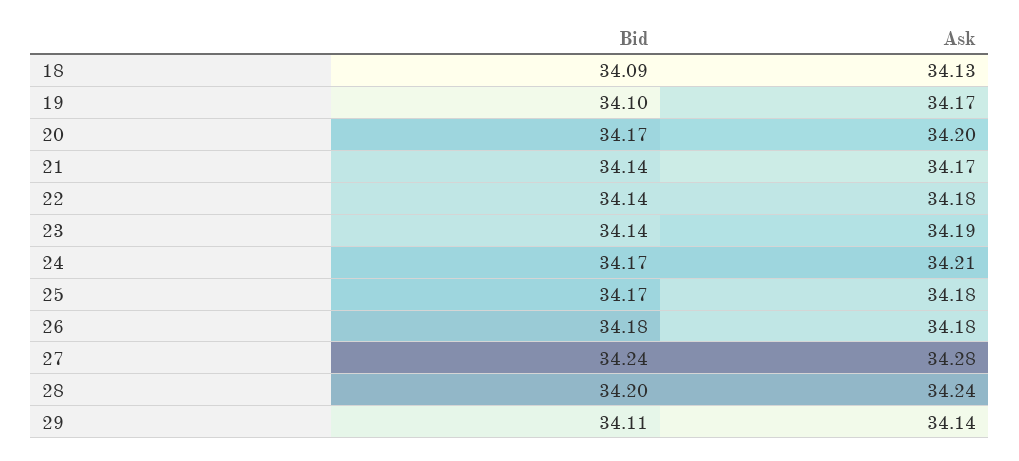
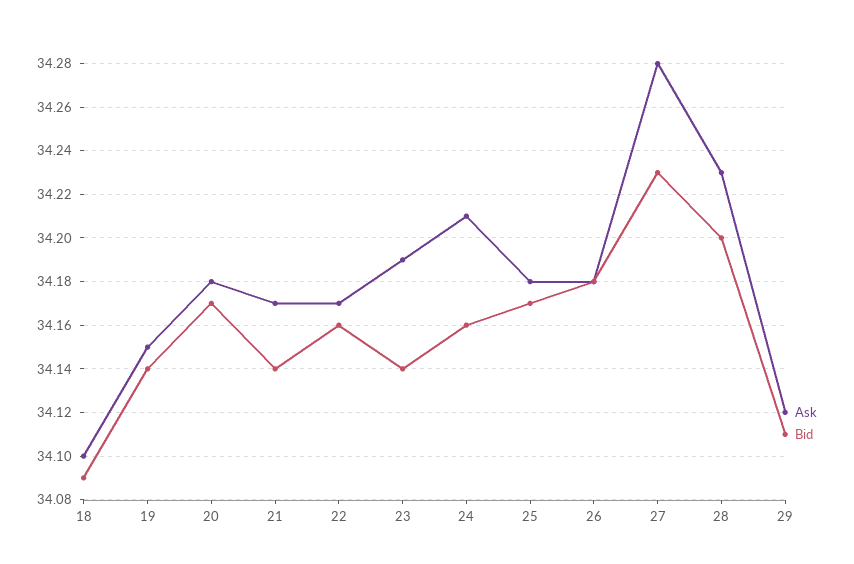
Ask, 18: 34.13 -> 34.1
Bid, 19: 34.1 -> 34.14
Ask, 19: 34.17 -> 34.15
Ask, 20: 34.2 -> 34.18
Bid, 22: 34.14 -> 34.16
Ask, 22: 34.18 -> 34.17
Bid, 24: 34.17 -> 34.16
Bid, 27: 34.24 -> 34.23
Ask, 28: 34.24 -> 34.23
Ask, 29: 34.14 -> 34.12

